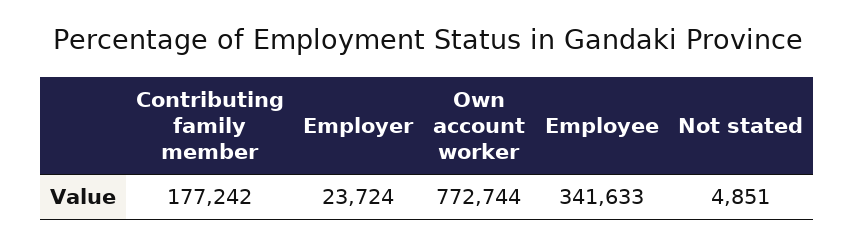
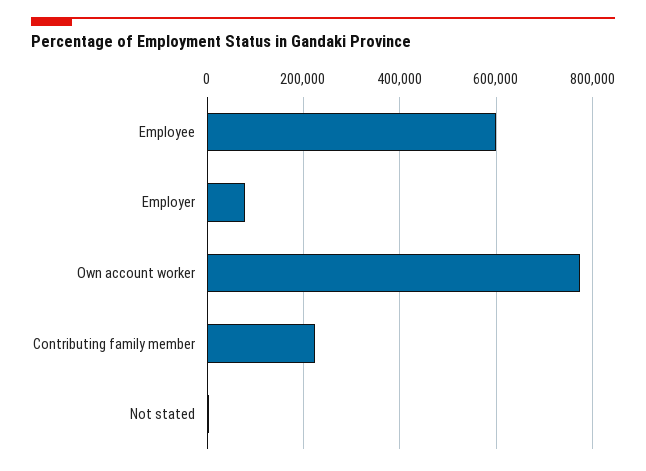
Contributing family member: 177242 -> 220000
Employer: 23724 -> 80000
Employee: 341633 -> 600000

